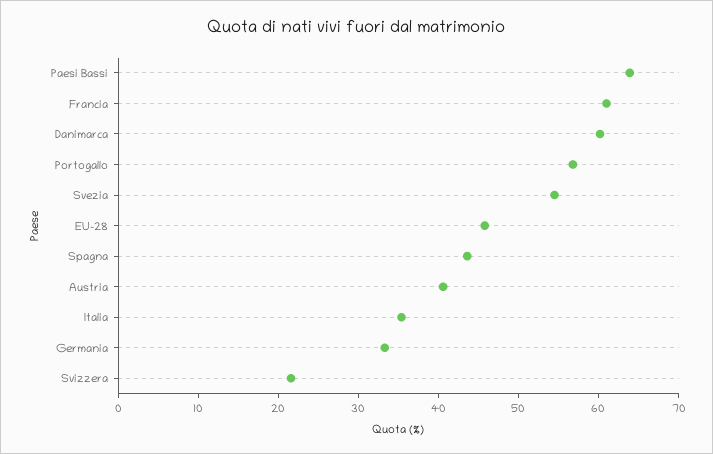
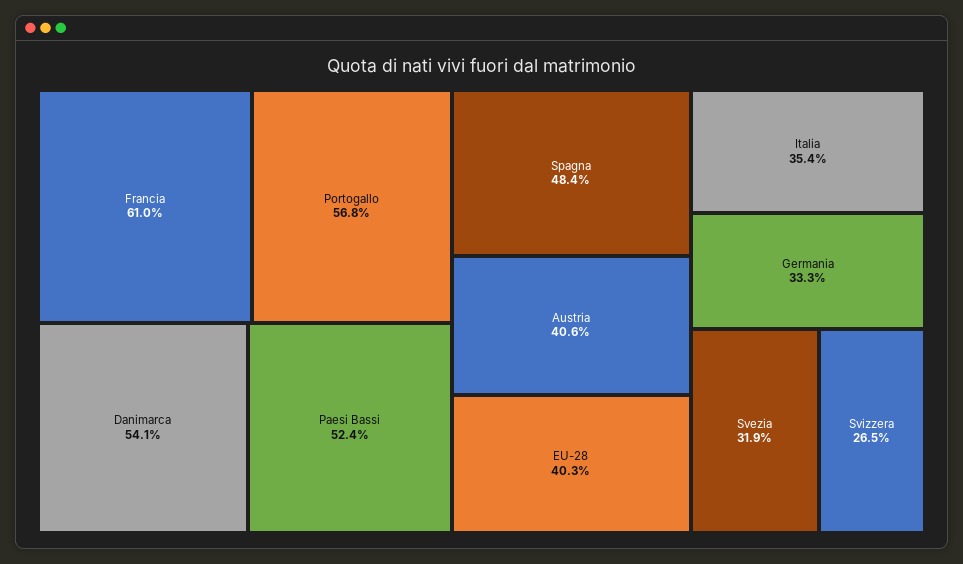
Paesi Bassi: 64 -> 52.4
Danimarca: 60 -> 54.1
Svezia: 54 -> 31.9
EU-28: 46 -> 40.3
Spagna: 44 -> 48.4
Svizzera: 22 -> 26.5

